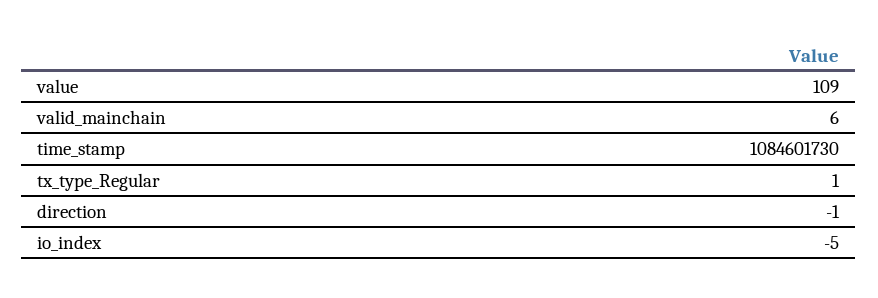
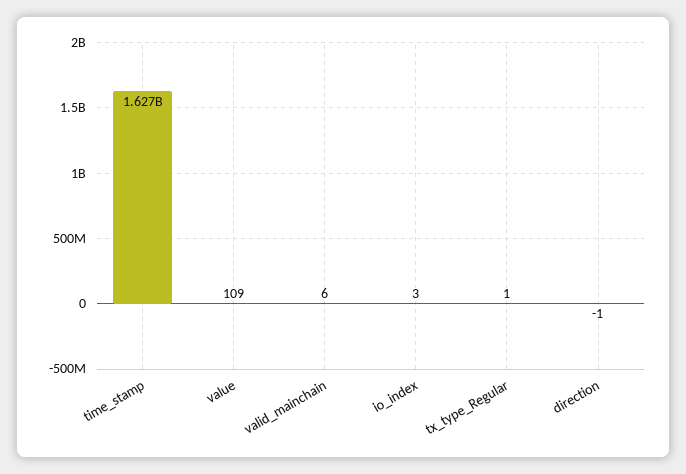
time_stamp: 1084601730 -> 1627000000
io_index: -5 -> 3

